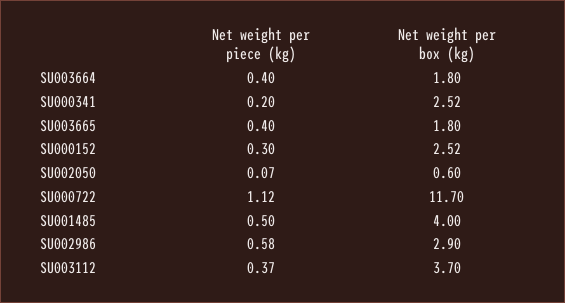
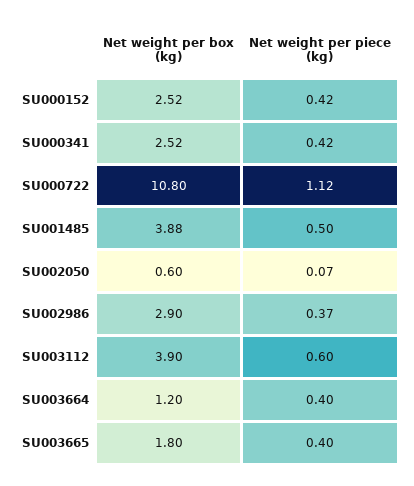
Net weight per box (kg), SU003664: 1.8 -> 1.2
Net weight per piece (kg), SU000341: 0.2 -> 0.42
Net weight per piece (kg), SU000152: 0.3 -> 0.42
Net weight per box (kg), SU000722: 11.7 -> 10.8
Net weight per box (kg), SU001485: 4 -> 3.88
Net weight per piece (kg), SU002986: 0.58 -> 0.37
Net weight per piece (kg), SU003112: 0.37 -> 0.6
Net weight per box (kg), SU003112: 3.7 -> 3.9

